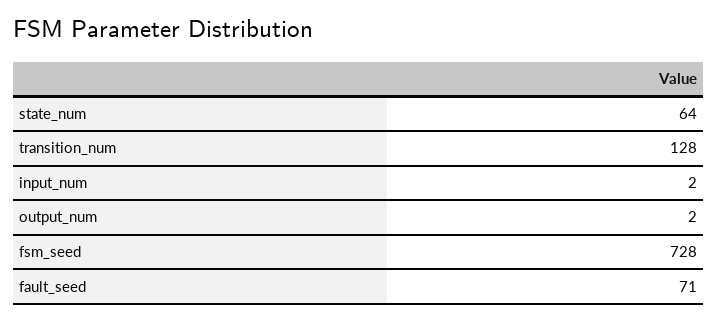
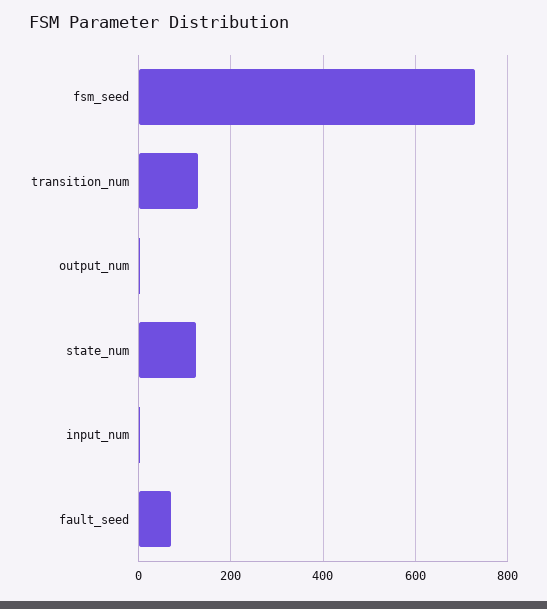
state_num: 64 -> 120

